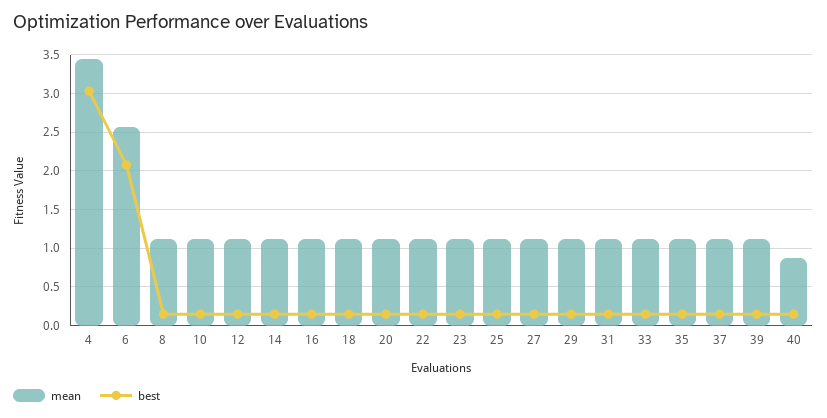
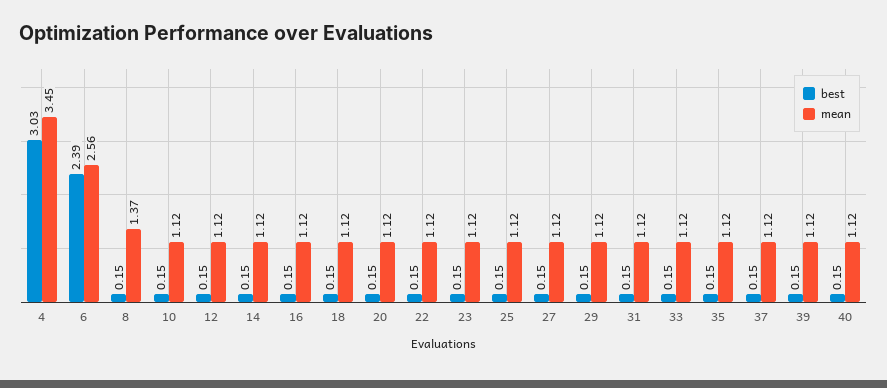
best, 6: 2.1 -> 2.39
mean, 8: 1.1 -> 1.37
mean, 40: 0.9 -> 1.12

